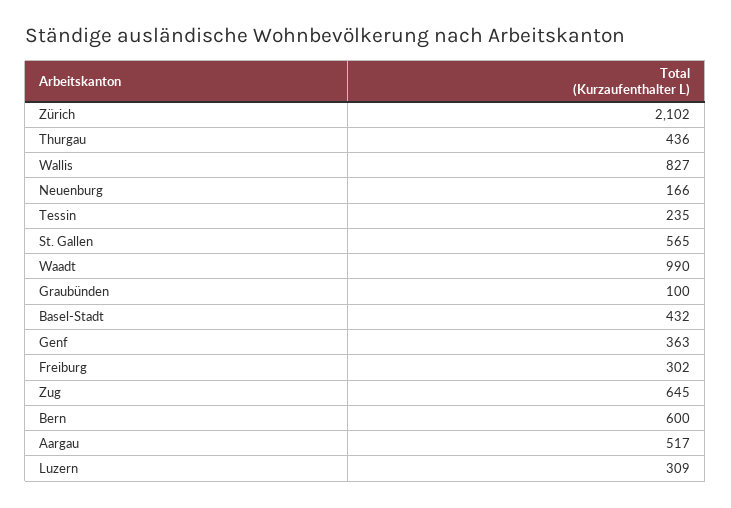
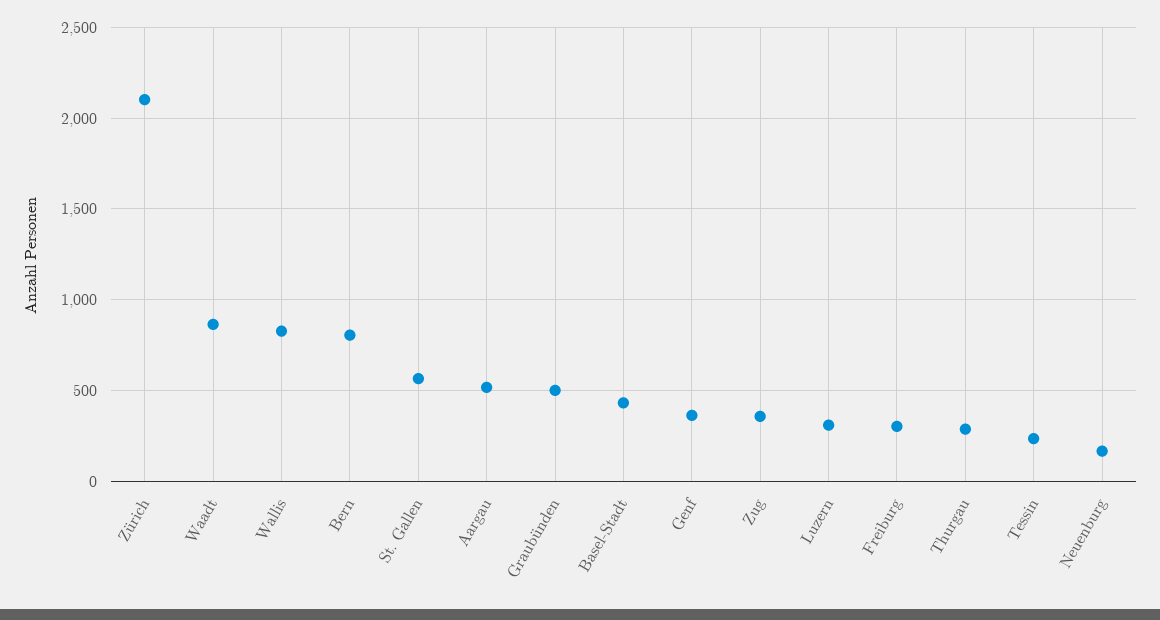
Thurgau: 436 -> 300
Waadt: 990 -> 850
Graubünden: 100 -> 500
Zug: 645 -> 350
Bern: 600 -> 800

